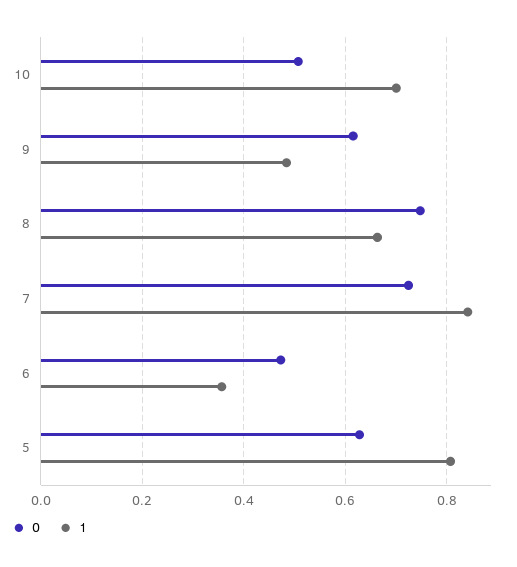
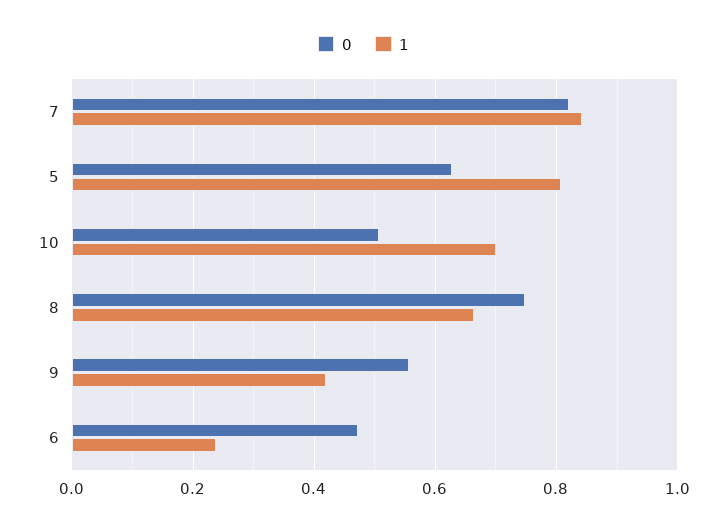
0, 9: 0.62 -> 0.56
1, 9: 0.48 -> 0.42
0, 7: 0.72 -> 0.82
1, 6: 0.36 -> 0.24

